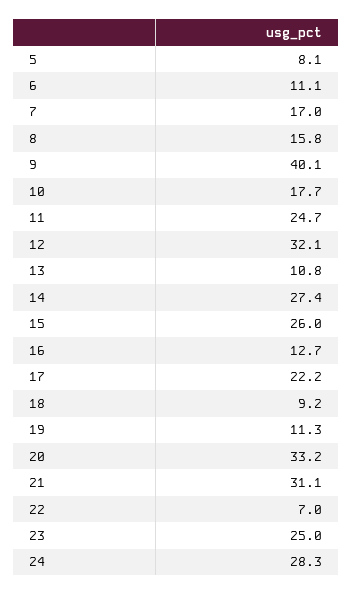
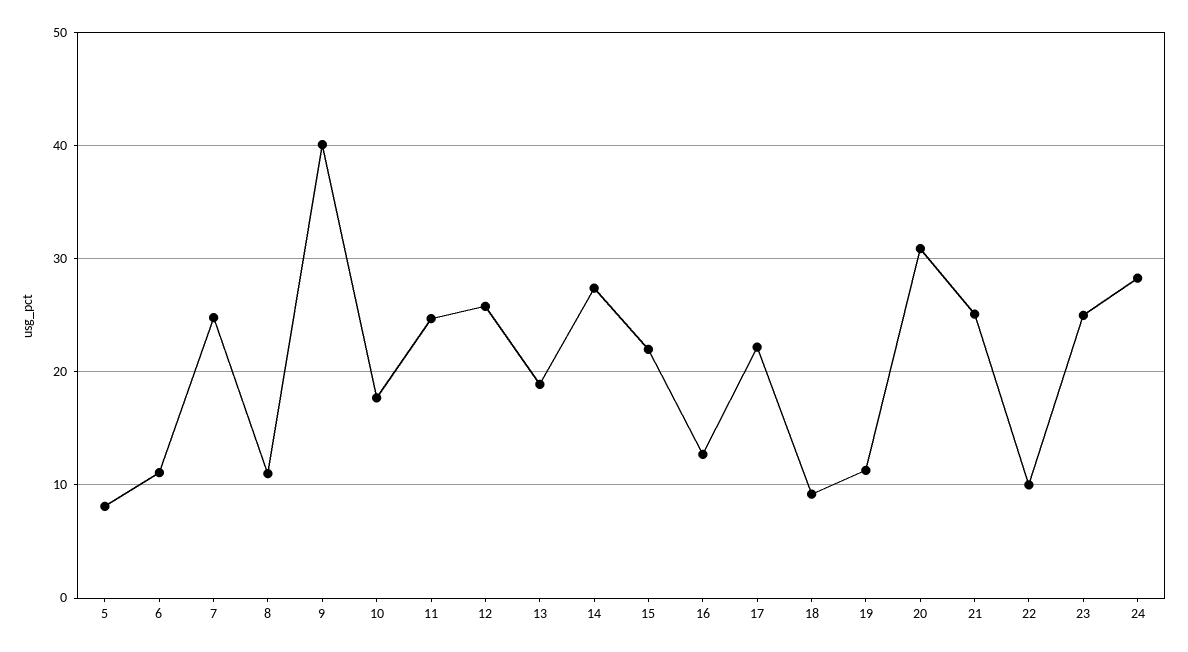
7: 17 -> 25
8: 15.8 -> 11
12: 32.1 -> 26
13: 10.8 -> 19
15: 26 -> 22
20: 33.2 -> 31
21: 31.1 -> 25
22: 7 -> 10

